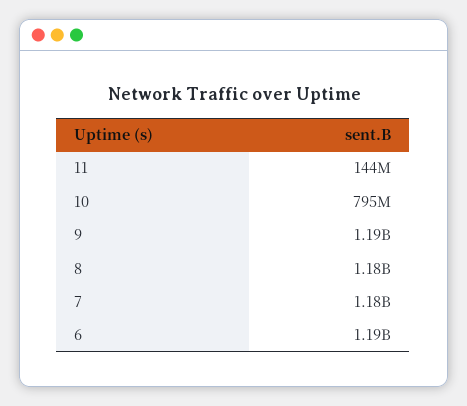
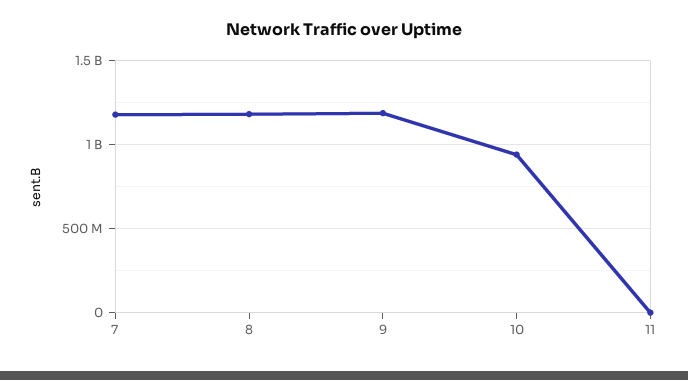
11: 144000000 -> 0
10: 795000000 -> 950000000
6: 1190000000 -> none

